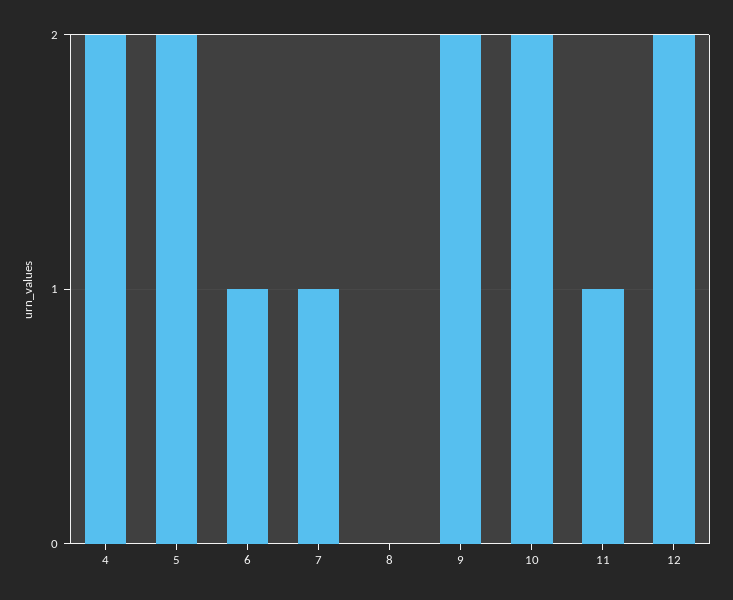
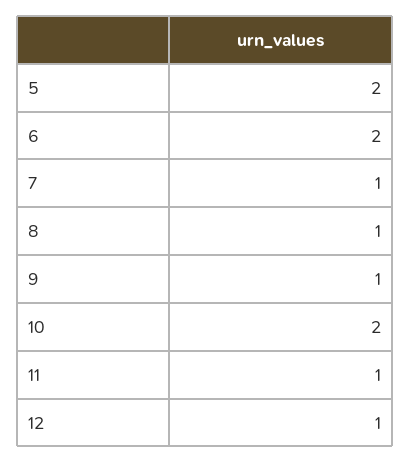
4: 2 -> none
6: 1 -> 2
8: 0 -> 1
9: 2 -> 1
12: 2 -> 1

